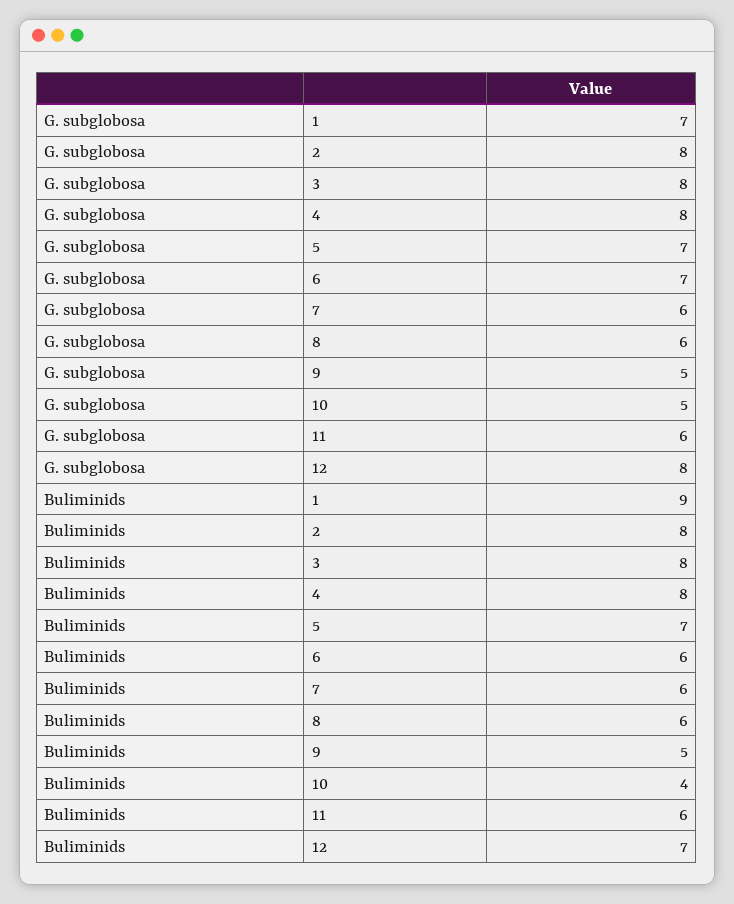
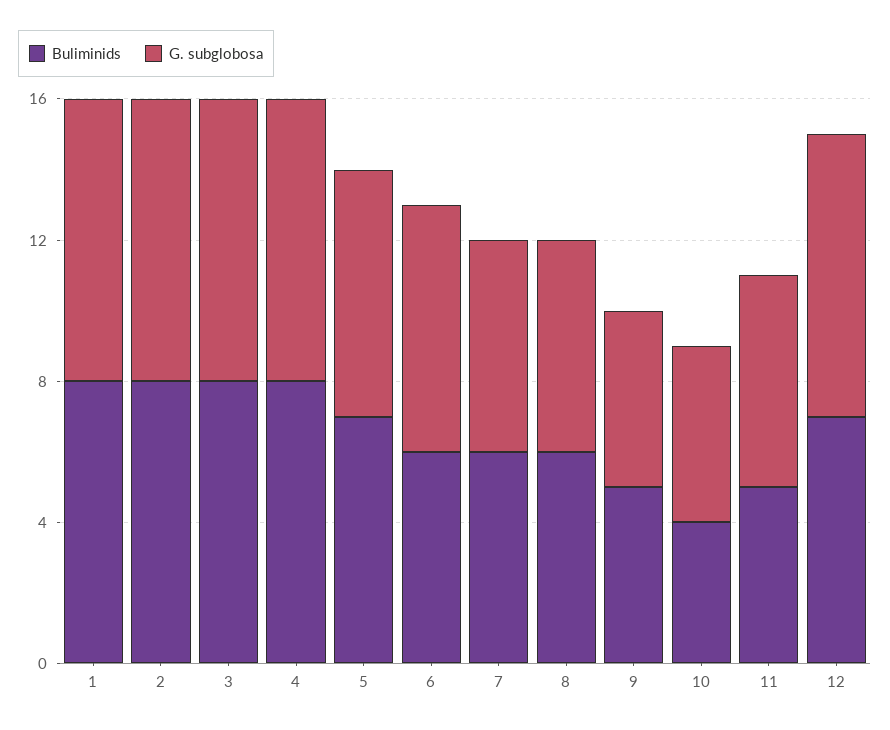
G. subglobosa, 1: 7 -> 8
Buliminids, 1: 9 -> 8
Buliminids, 11: 6 -> 5

